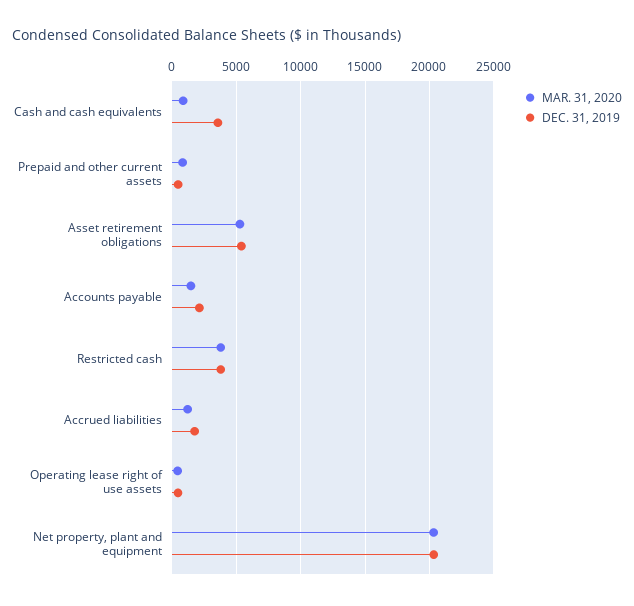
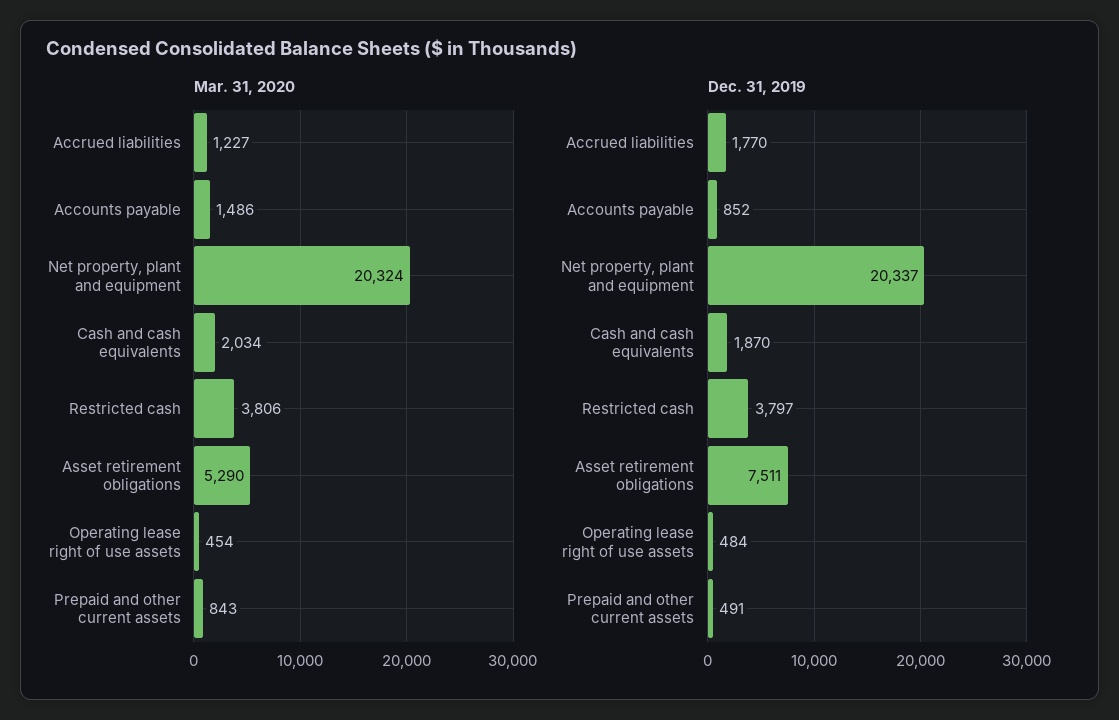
MAR. 31, 2020, Cash and cash equivalents: 1000 -> 2034
DEC. 31, 2019, Cash and cash equivalents: 3500 -> 1870
DEC. 31, 2019, Asset retirement obligations: 5500 -> 7511
DEC. 31, 2019, Accounts payable: 2000 -> 852

